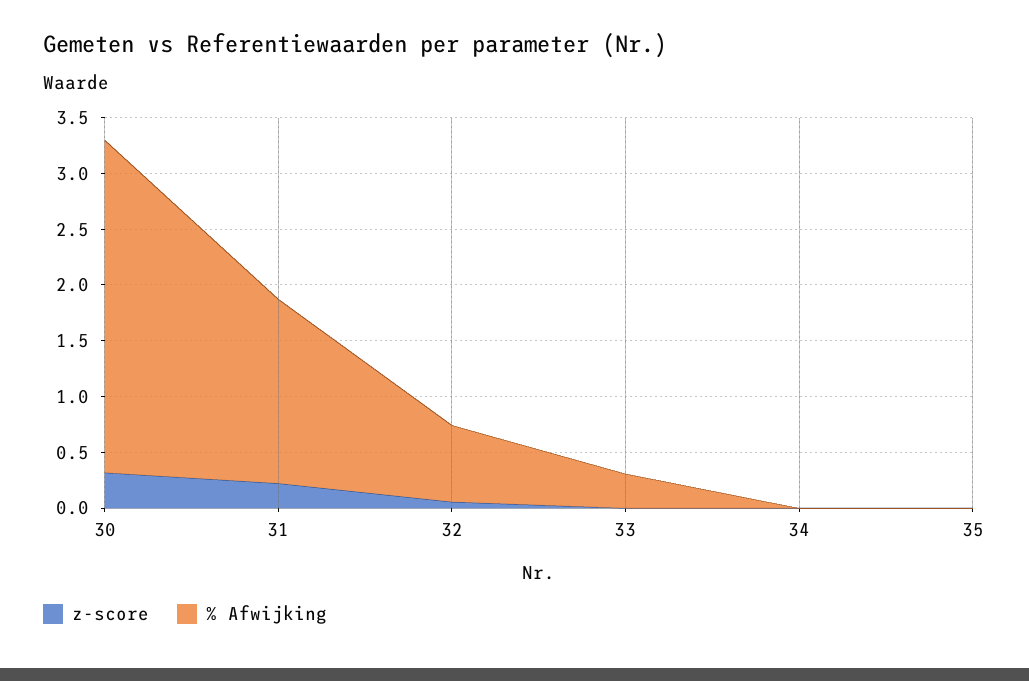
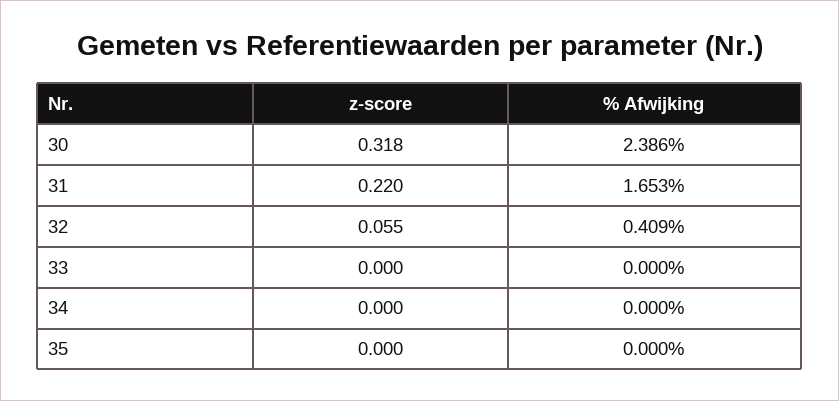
% Afwijking, 30: 3 -> 2.386
% Afwijking, 32: 0.7 -> 0.409
% Afwijking, 33: 0.3 -> 0

